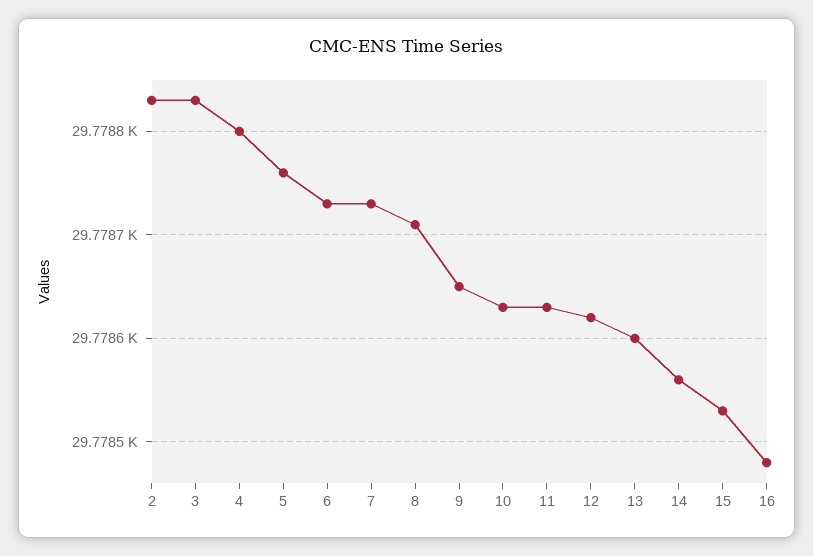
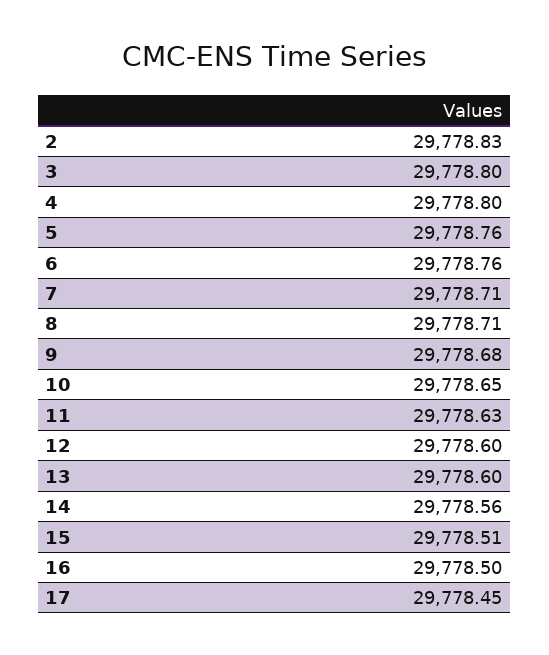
3: 29778.83 -> 29778.8
6: 29778.73 -> 29778.76
7: 29778.73 -> 29778.71
9: 29778.65 -> 29778.68
10: 29778.63 -> 29778.65
12: 29778.62 -> 29778.6
15: 29778.53 -> 29778.51
16: 29778.48 -> 29778.5
17: none -> 29778.45

